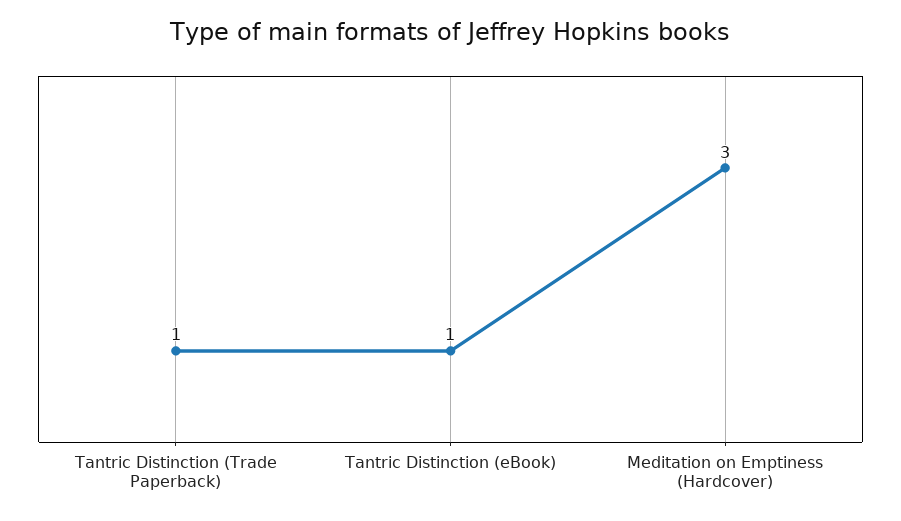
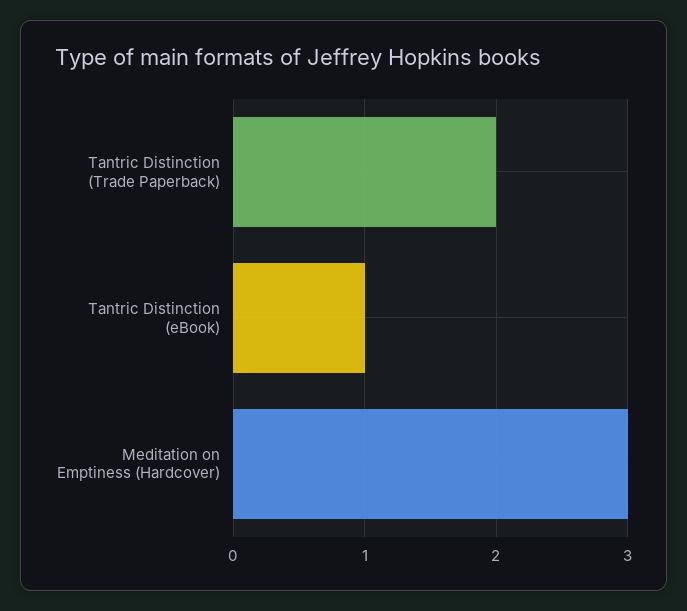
Tantric Distinction (Trade Paperback): 1 -> 2

